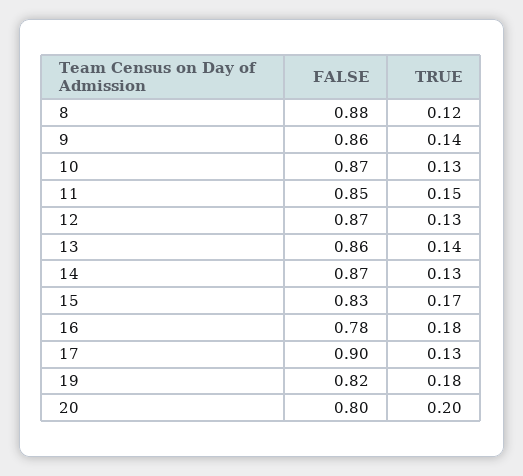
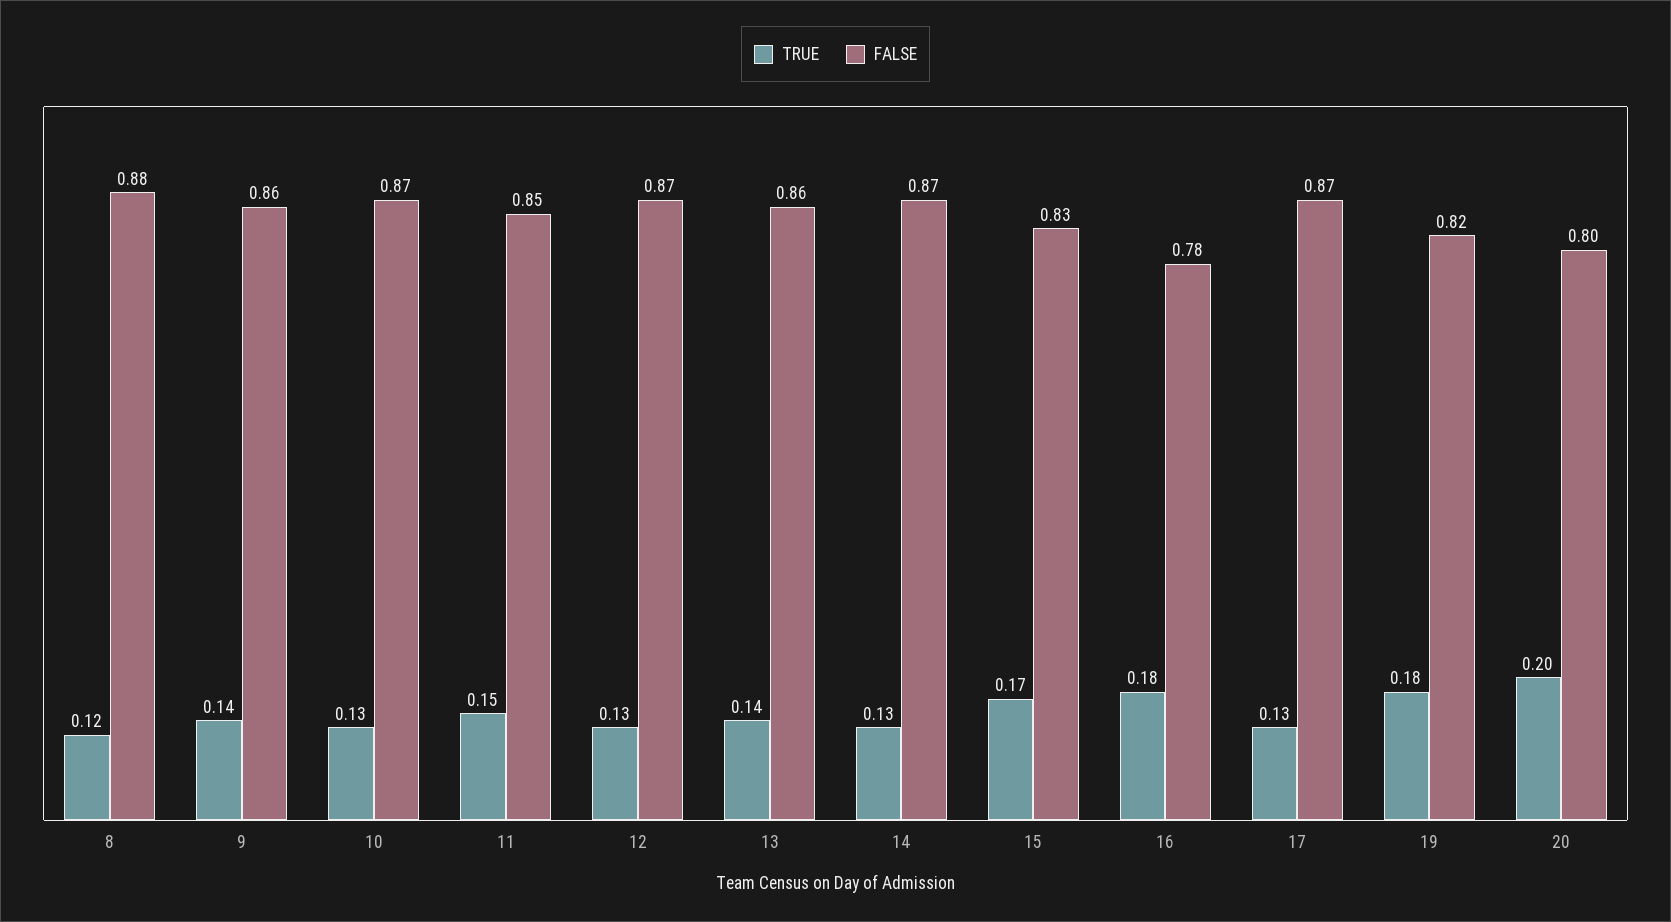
FALSE, 17: 0.9 -> 0.87

